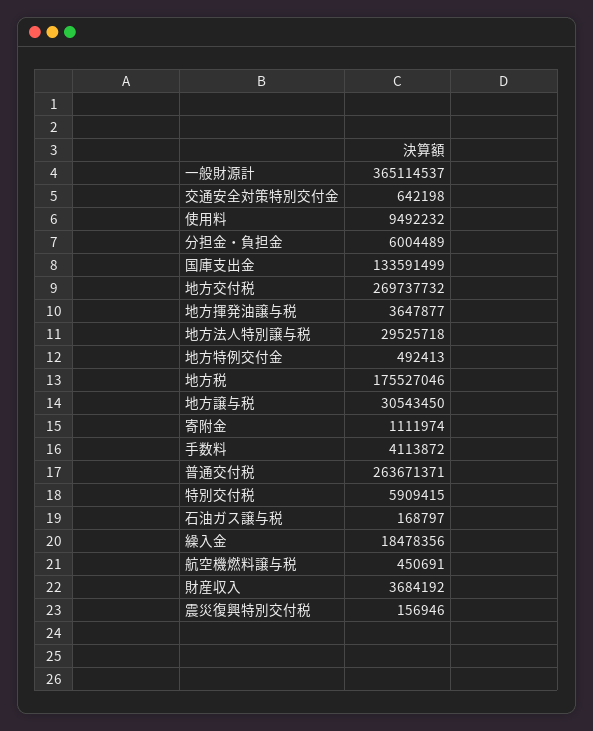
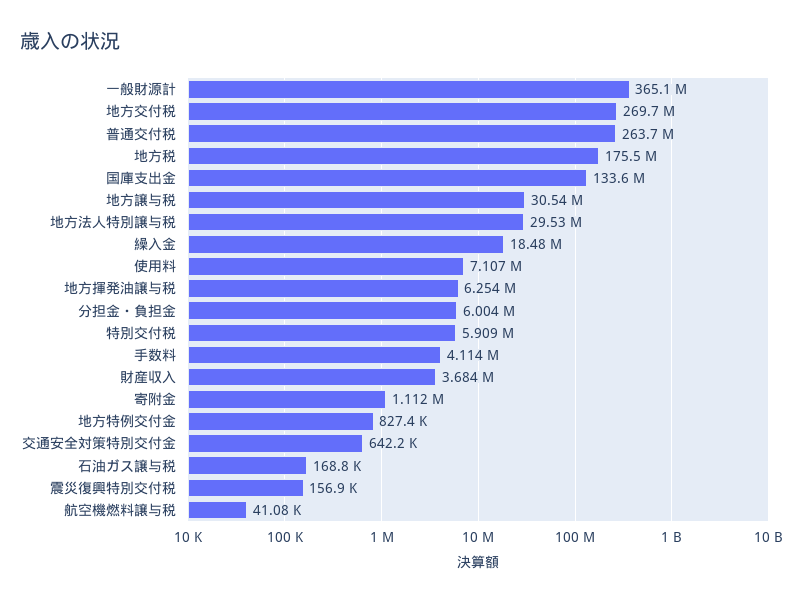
使用料: 9492232 -> 7107000
地方揮発油譲与税: 3647877 -> 6254000
地方特例交付金: 492413 -> 827400
航空機燃料譲与税: 450691 -> 41080

